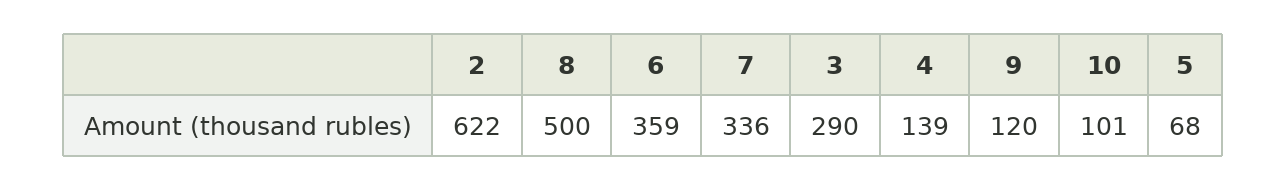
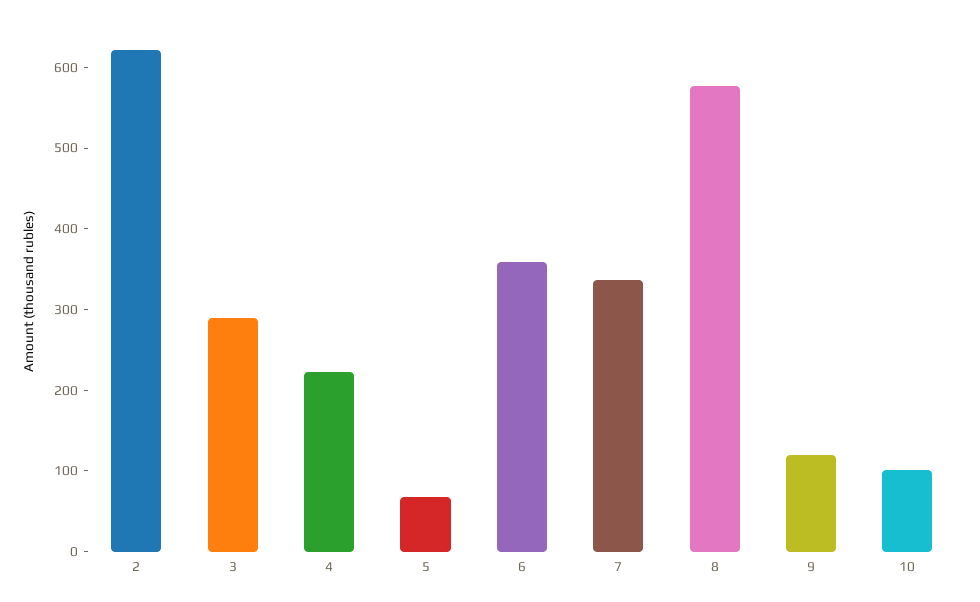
8: 500 -> 580
4: 139 -> 220

